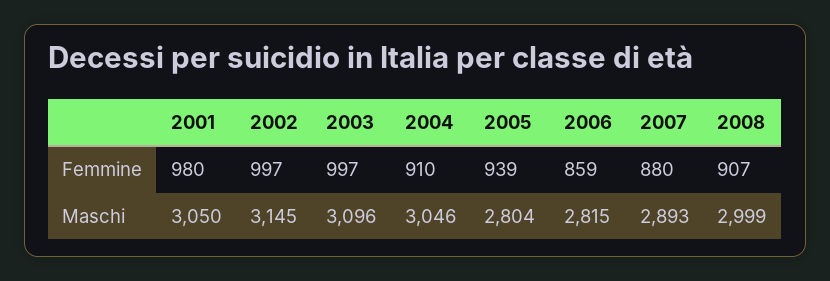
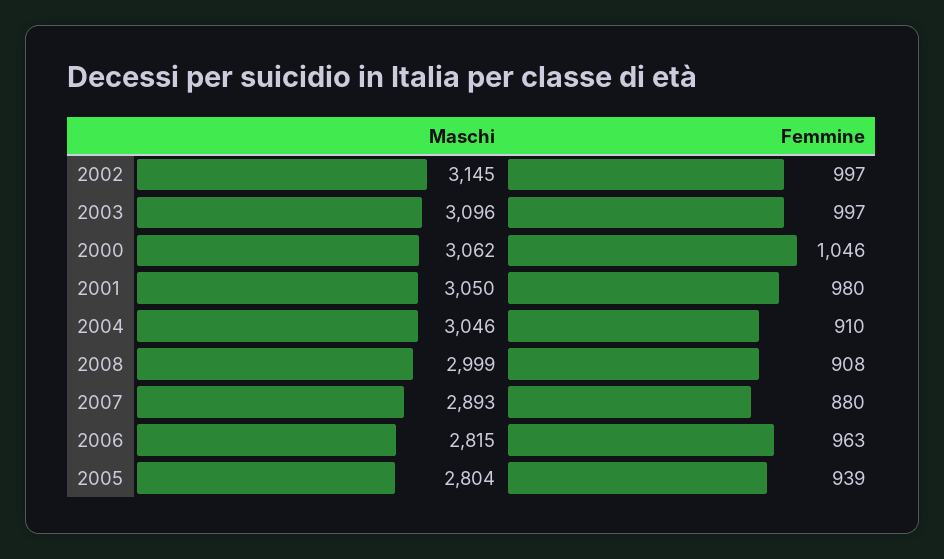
2006, Femmine: 859 -> 963
2008, Femmine: 907 -> 908
2000, Maschi: none -> 3062
2000, Femmine: none -> 1046

